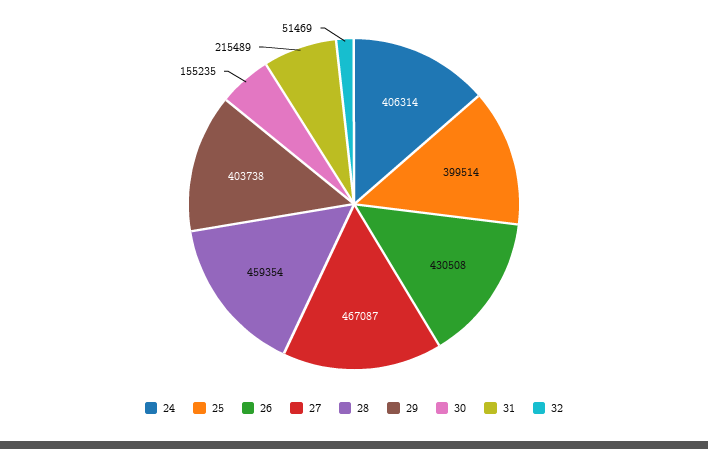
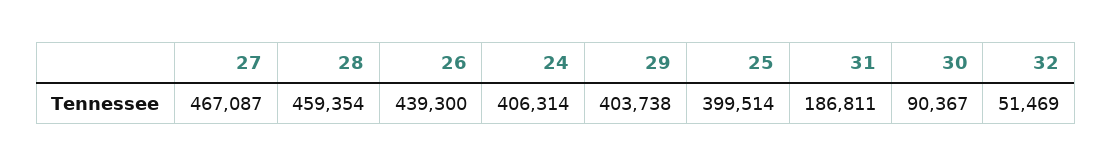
26: 430508 -> 439300
30: 155235 -> 90367
31: 215489 -> 186811

